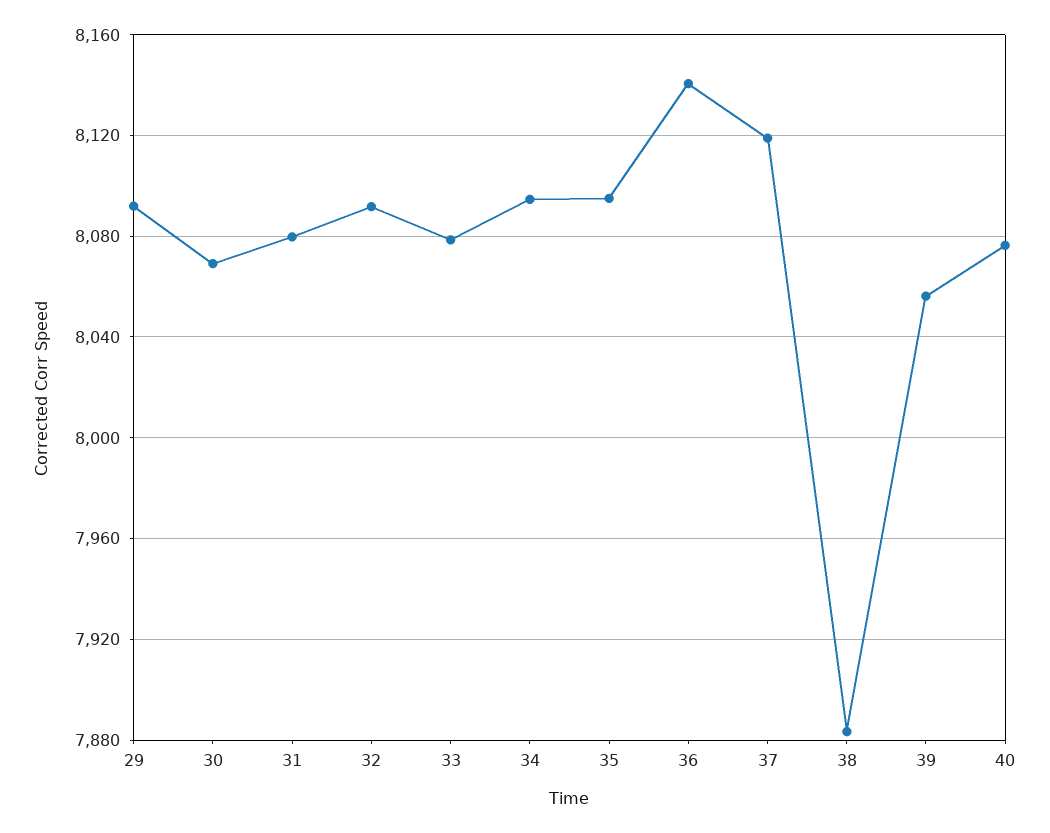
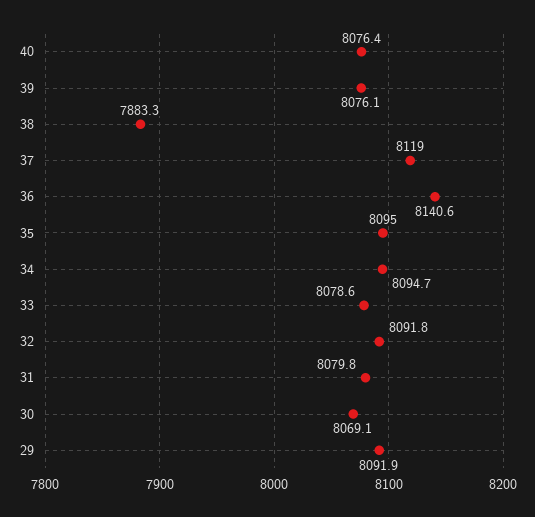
39: 8055 -> 8076.1

